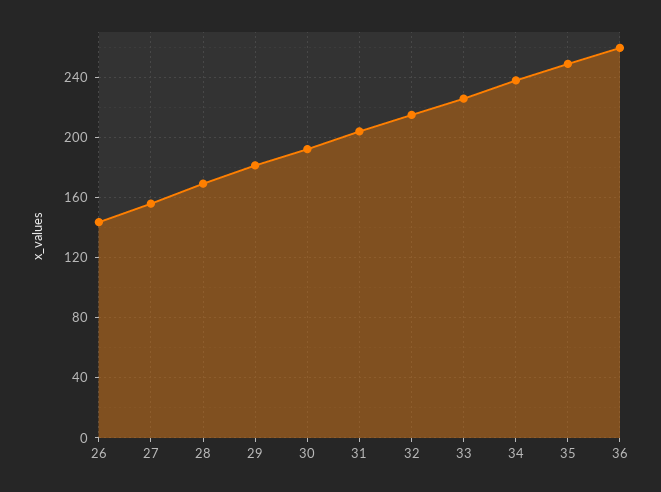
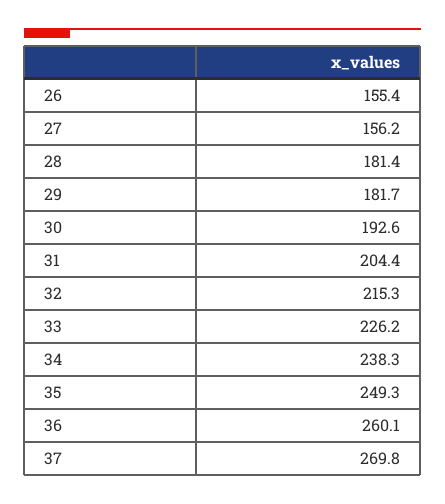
26: 145 -> 155.4
28: 170 -> 181.4
37: none -> 269.8

